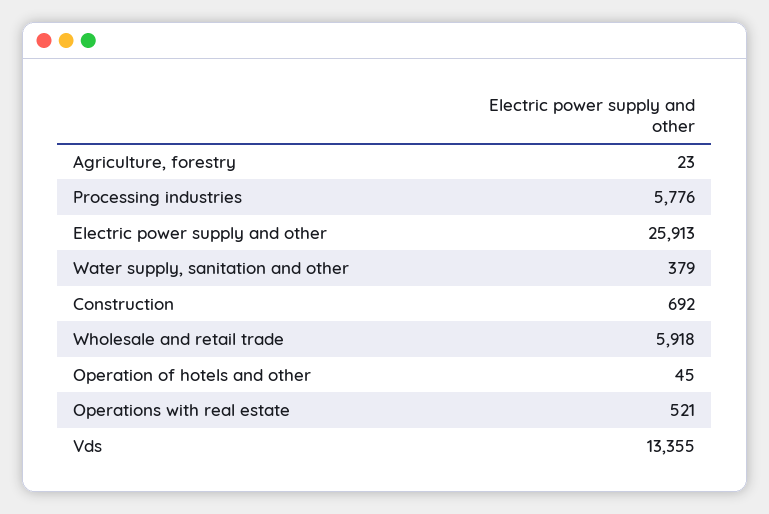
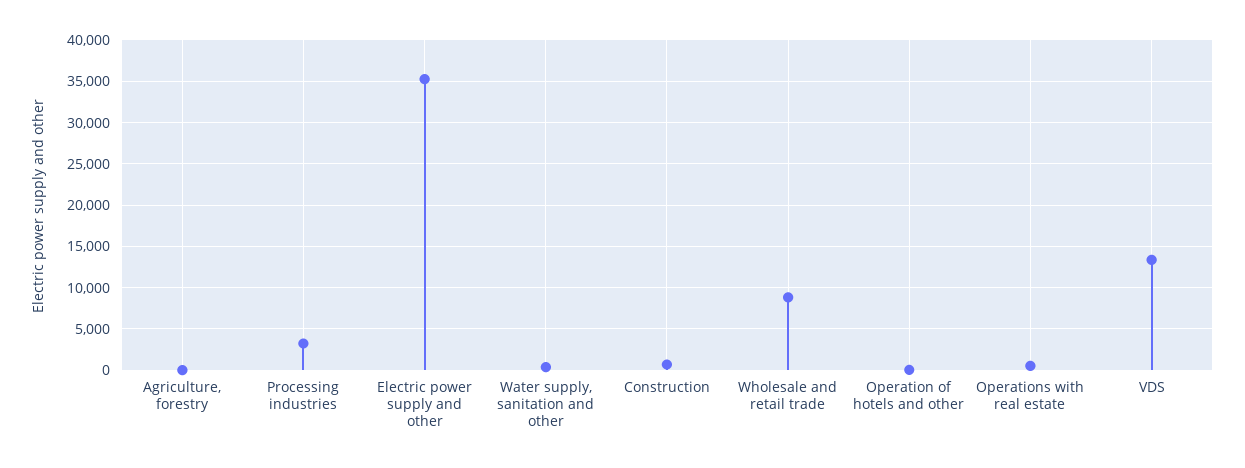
Processing industries: 5776 -> 3000
Electric power supply and other: 25913 -> 35000
Wholesale and retail trade: 5918 -> 9000

